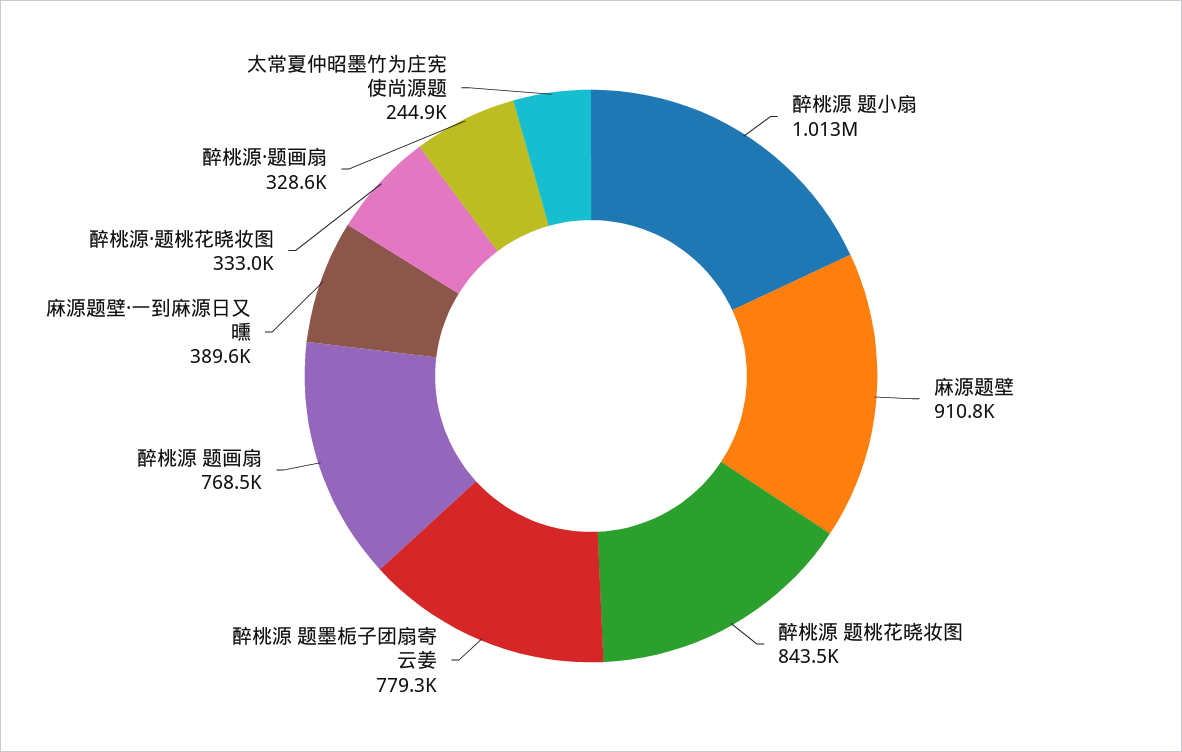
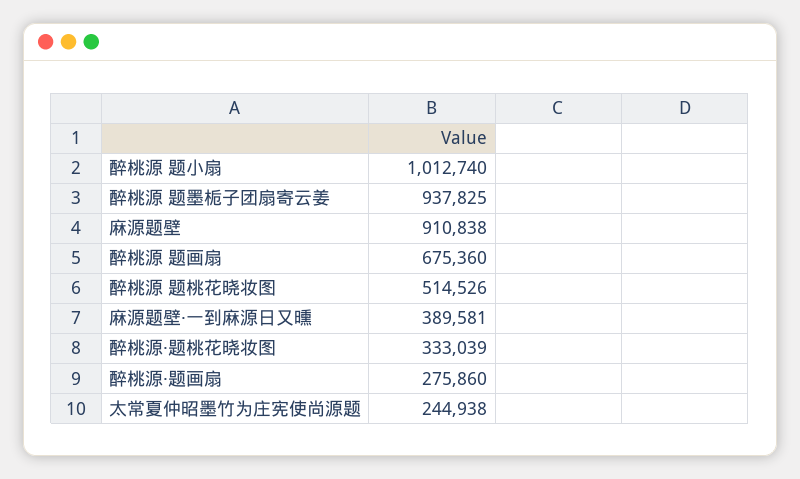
醉桃源 题桃花晓妆图: 843500 -> 514526
醉桃源 题墨栀子团扇寄云姜: 779300 -> 937825
醉桃源 题画扇: 768500 -> 675360
醉桃源·题画扇: 328600 -> 275860

